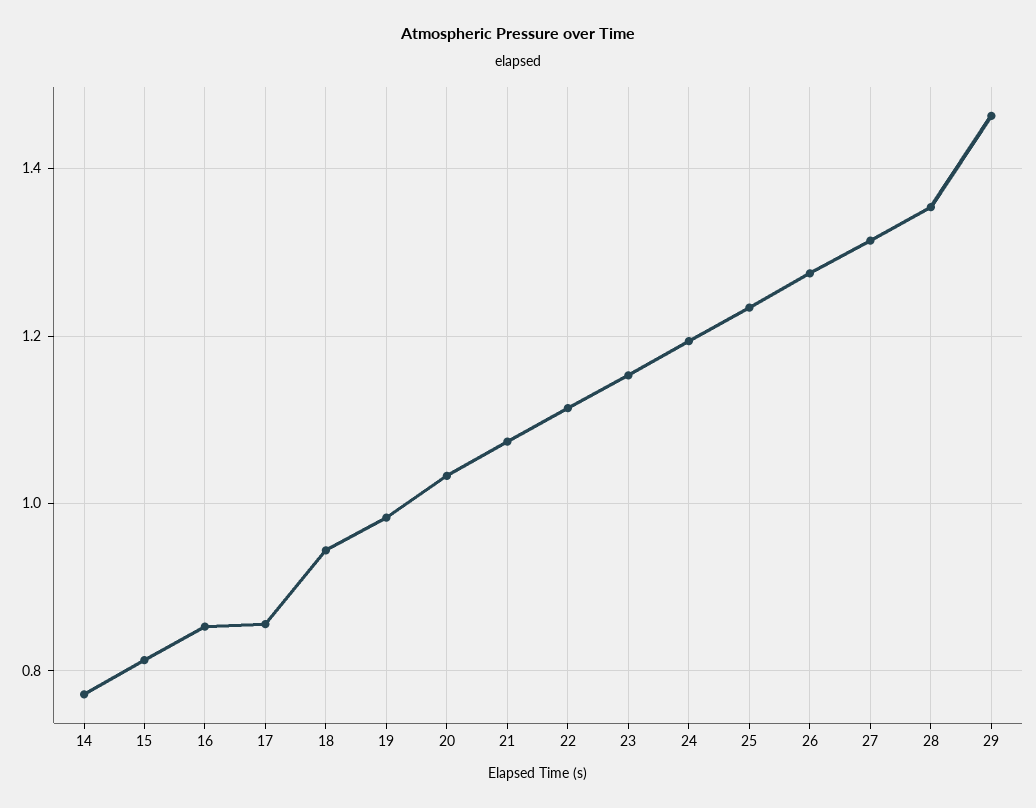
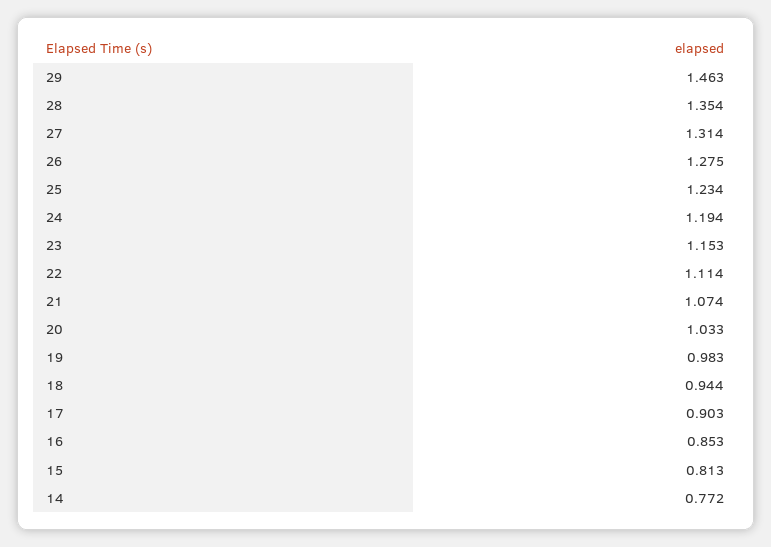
17: 0.86 -> 0.903

